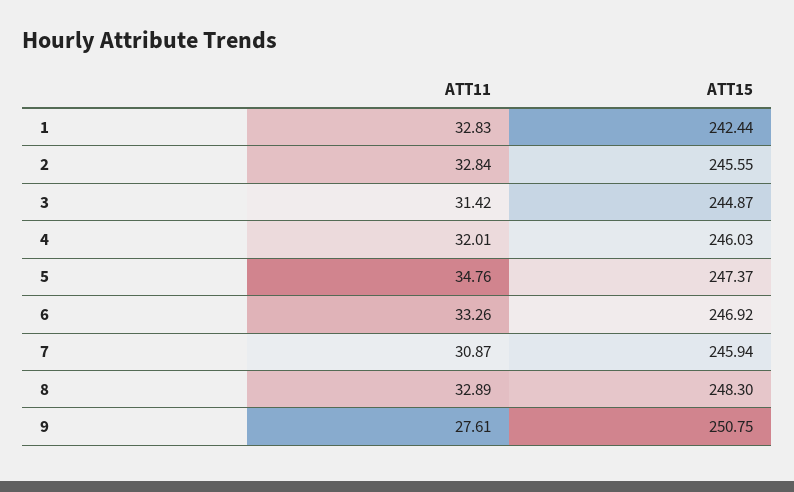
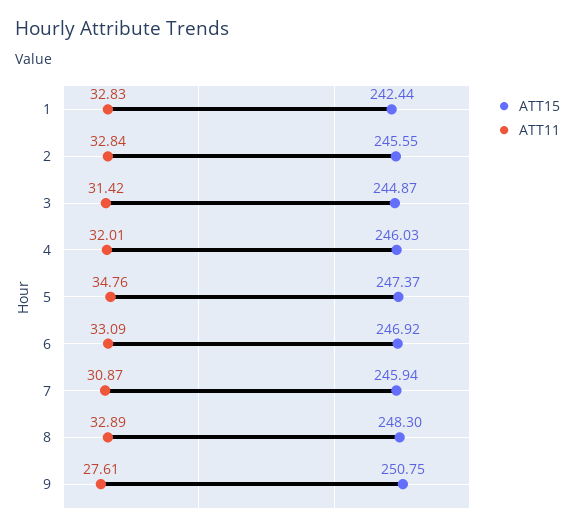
ATT11, 6: 33.26 -> 33.09

